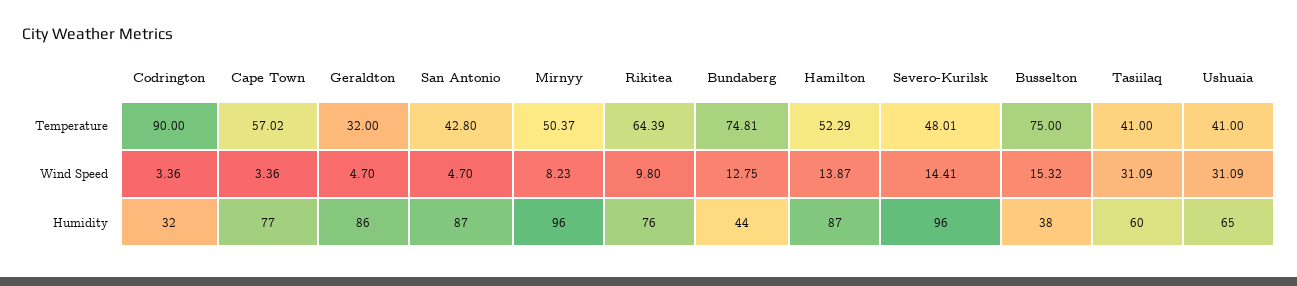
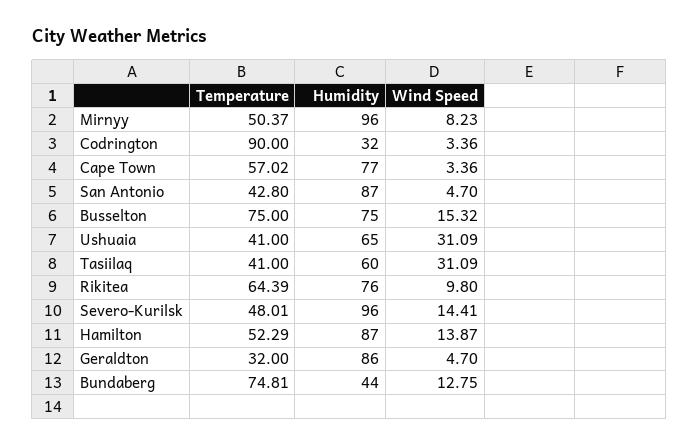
Busselton, Humidity: 38 -> 75

